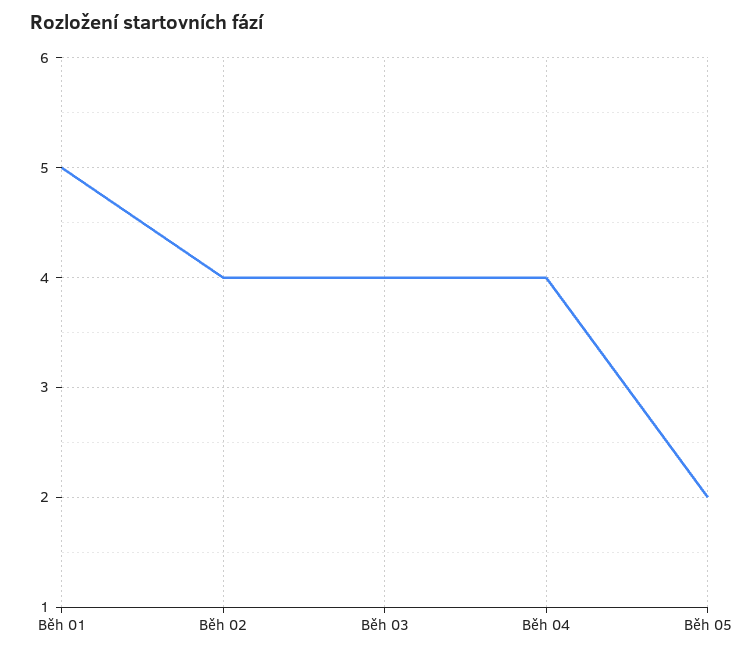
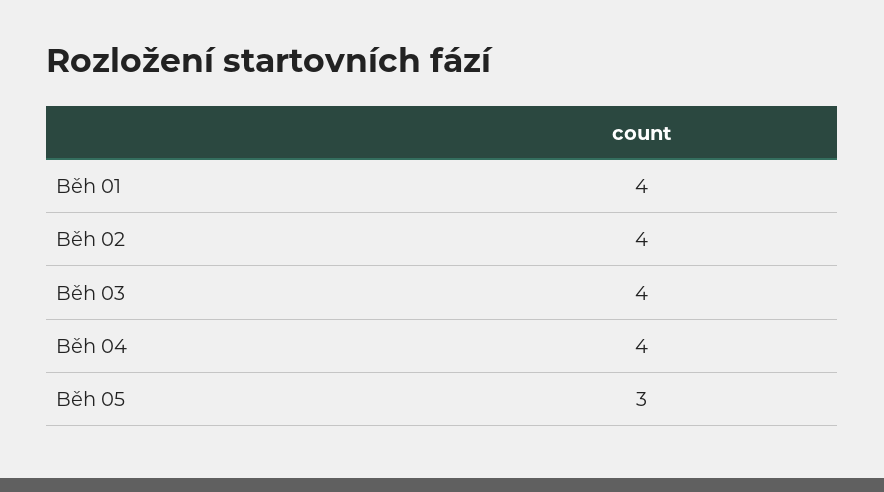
Běh 01: 5 -> 4
Běh 05: 2 -> 3

